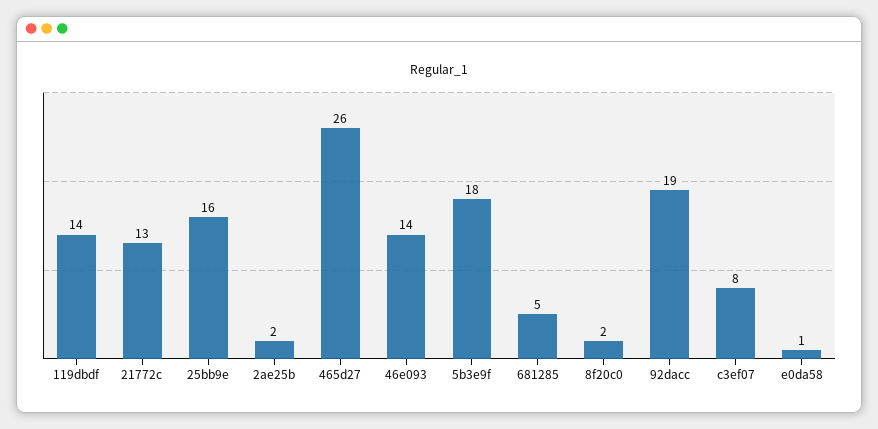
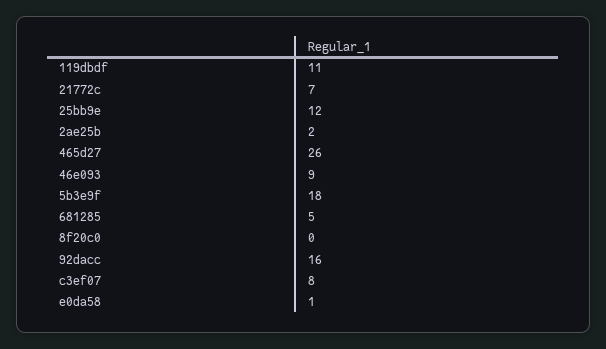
119dbdf: 14 -> 11
21772c: 13 -> 7
25bb9e: 16 -> 12
46e093: 14 -> 9
8f20c0: 2 -> 0
92dacc: 19 -> 16

